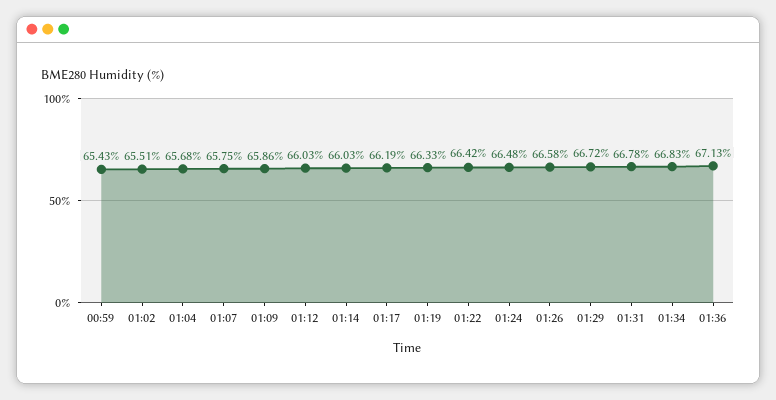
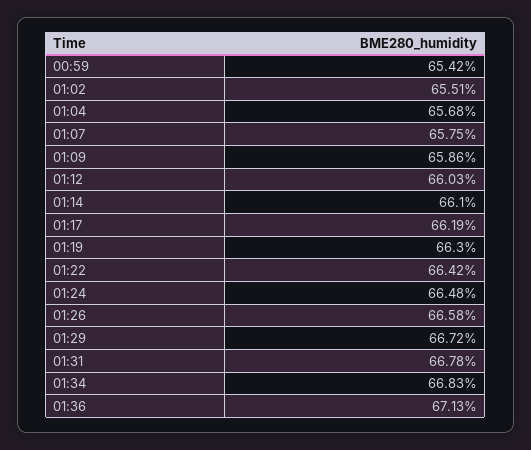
00:59: 65.43 -> 65.42
01:14: 66.03 -> 66.1
01:19: 66.33 -> 66.3

